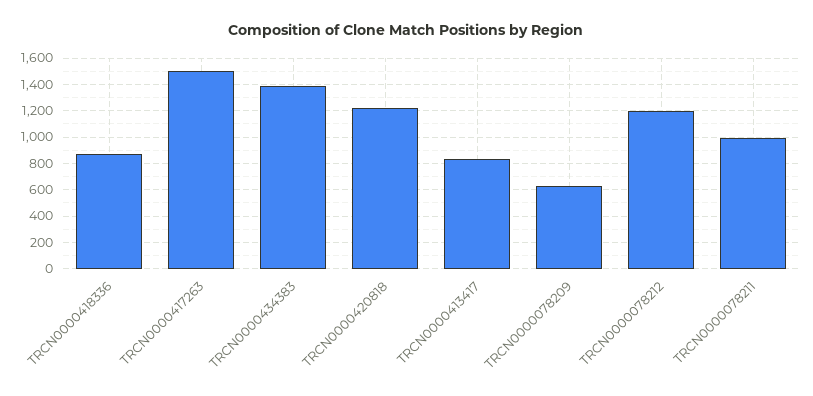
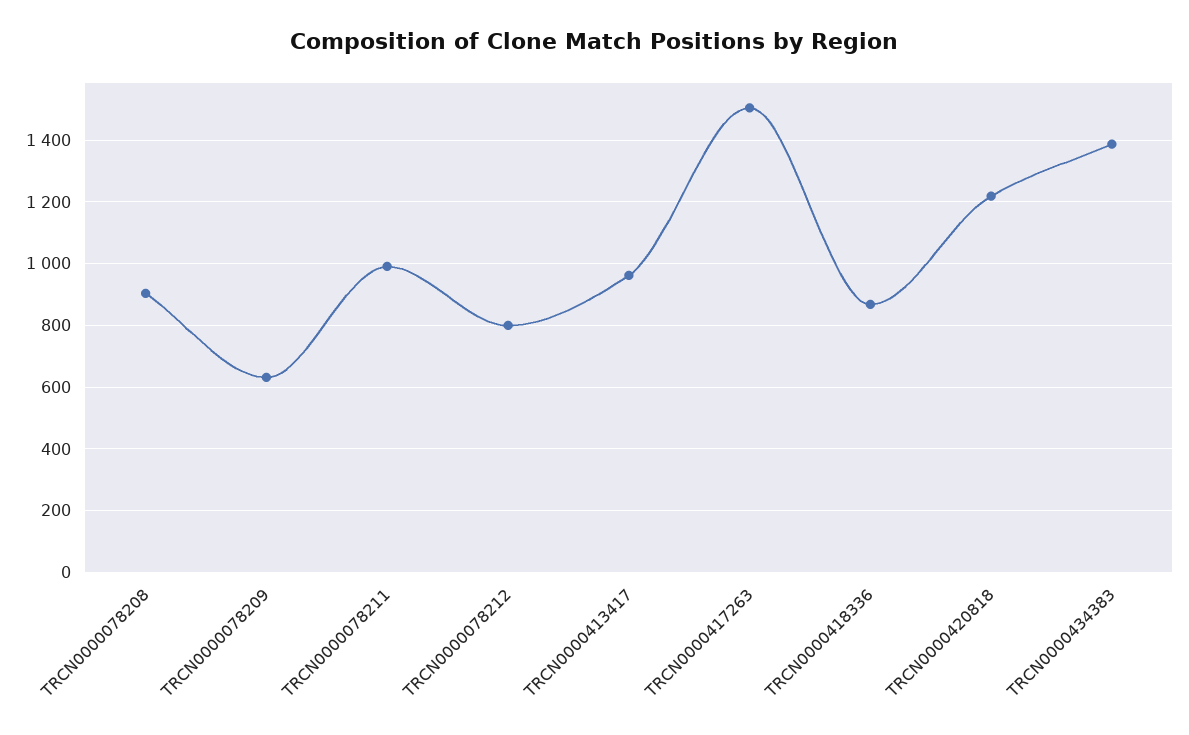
TRCN0000413417: 850 -> 960
TRCN0000078212: 1200 -> 800
TRCN0000078208: none -> 900

